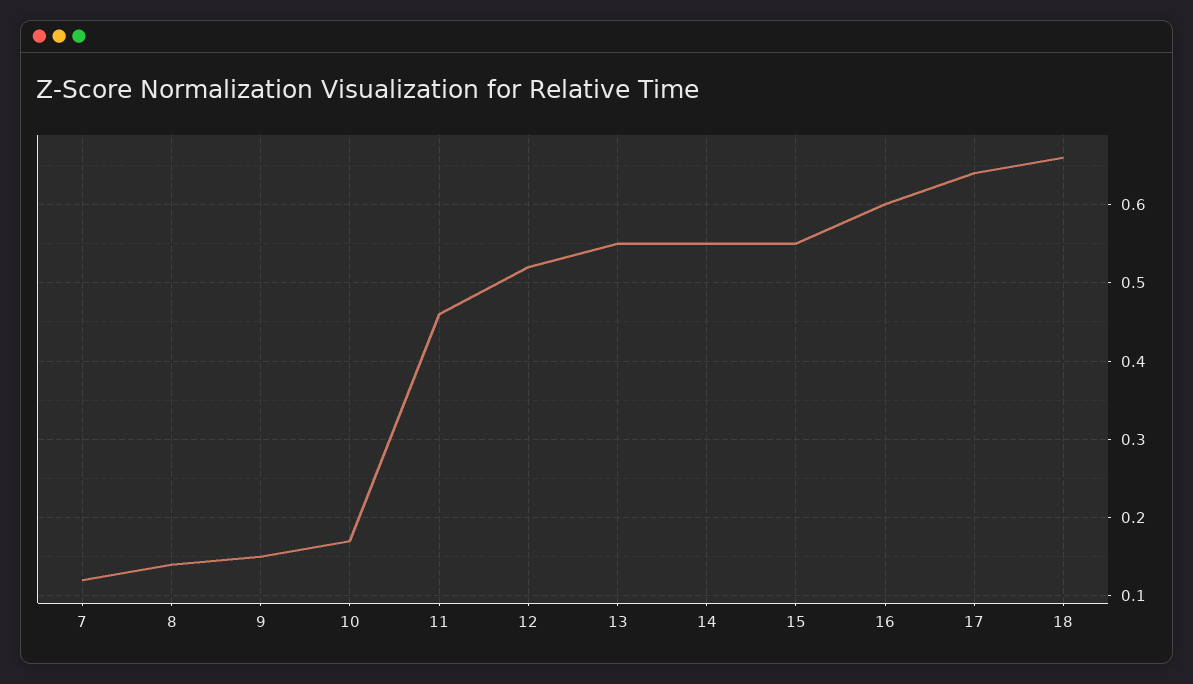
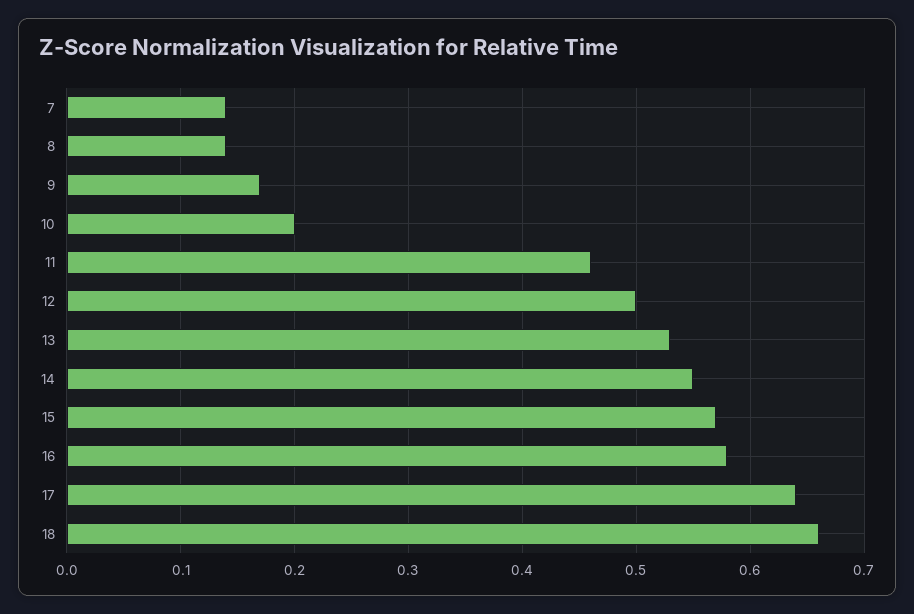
7: 0.12 -> 0.14
9: 0.15 -> 0.17
10: 0.17 -> 0.2
12: 0.52 -> 0.5
13: 0.55 -> 0.53
15: 0.55 -> 0.57
16: 0.6 -> 0.58

